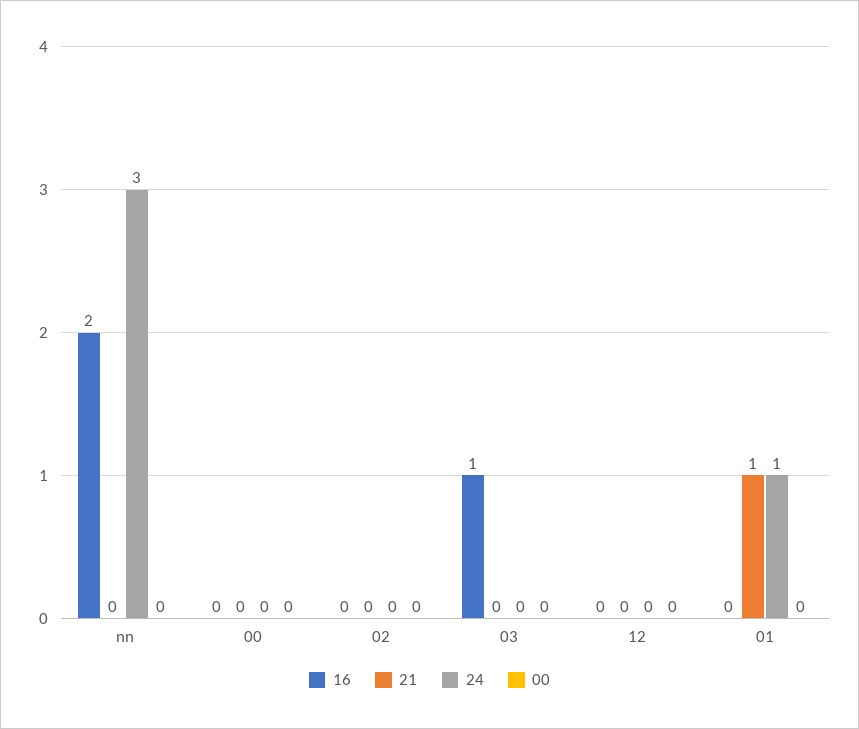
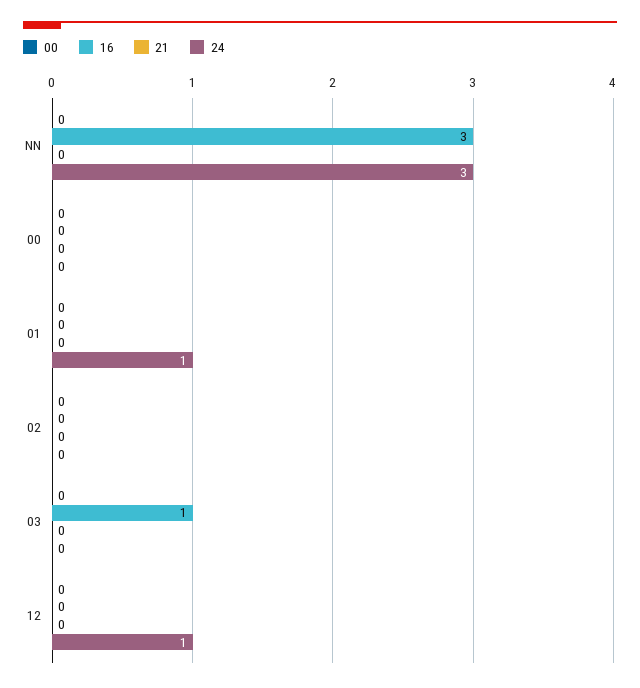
16, nn: 2 -> 3
24, 12: 0 -> 1
21, 01: 1 -> 0

